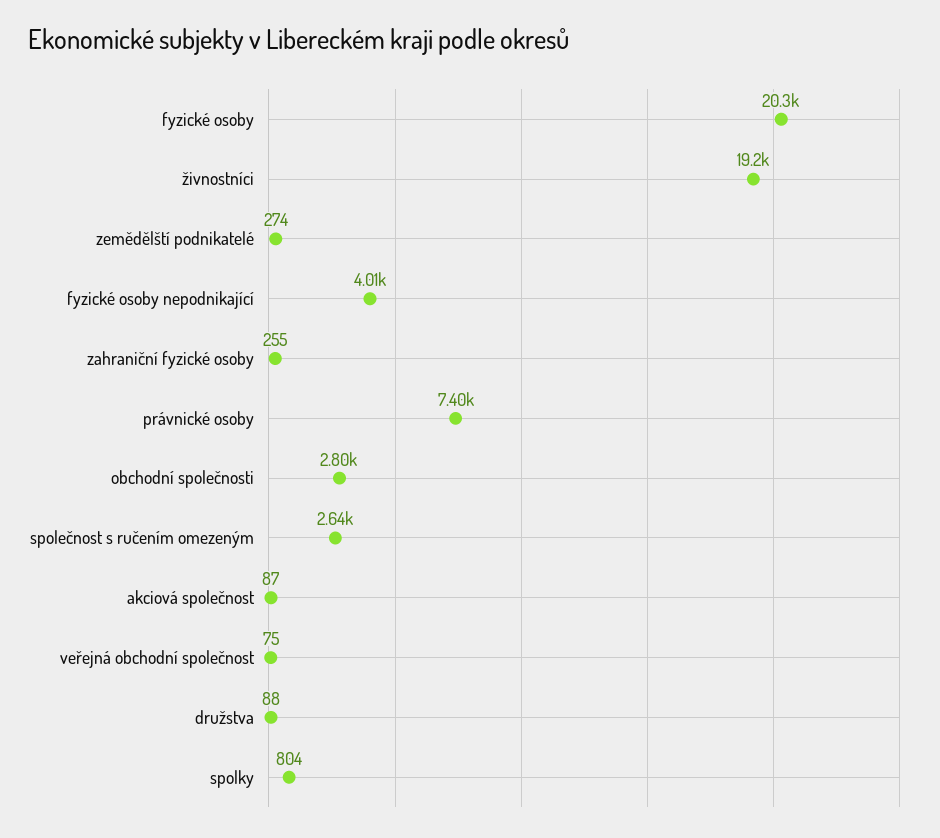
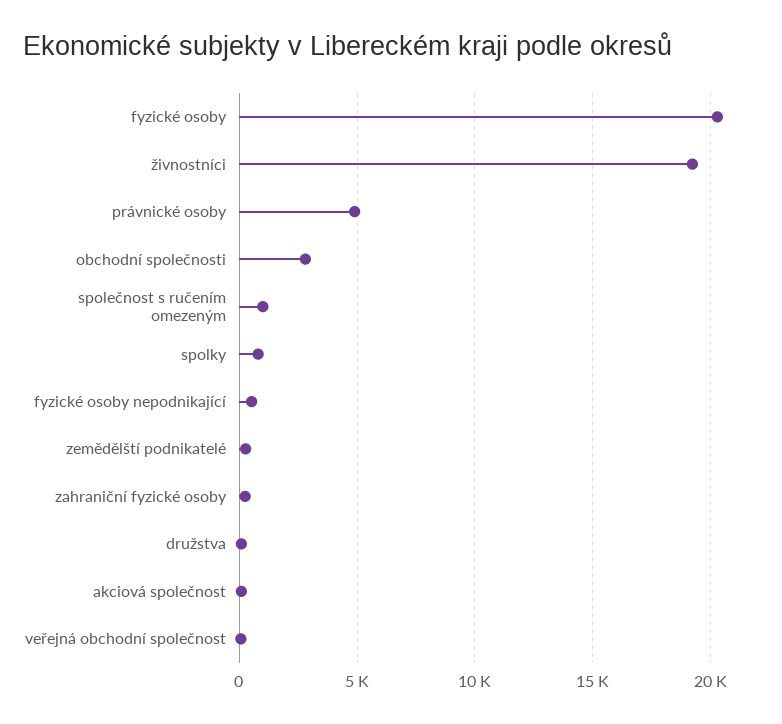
fyzické osoby nepodnikající: 4010 -> 500
právnické osoby: 7400 -> 5000
společnost s ručením omezeným: 2640 -> 1000

